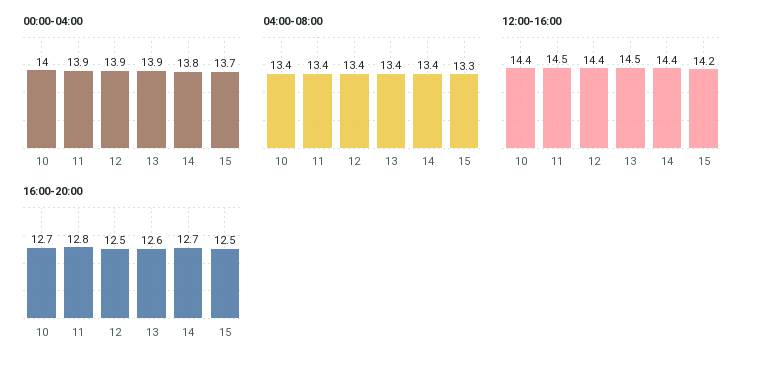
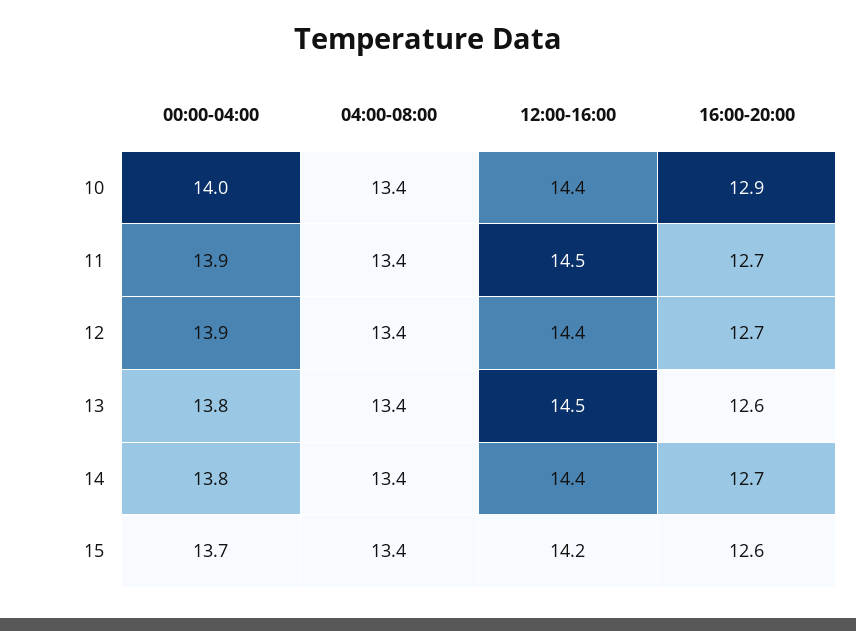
00:00-04:00, 13: 13.9 -> 13.8
04:00-08:00, 15: 13.3 -> 13.4
16:00-20:00, 10: 12.7 -> 12.9
16:00-20:00, 11: 12.8 -> 12.7
16:00-20:00, 12: 12.5 -> 12.7
16:00-20:00, 15: 12.5 -> 12.6

